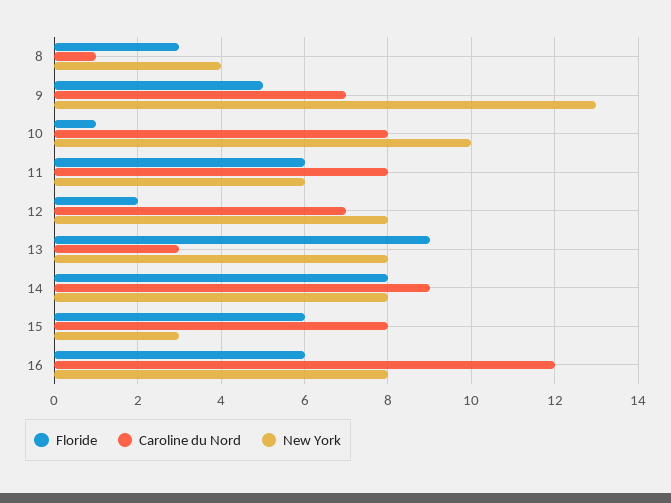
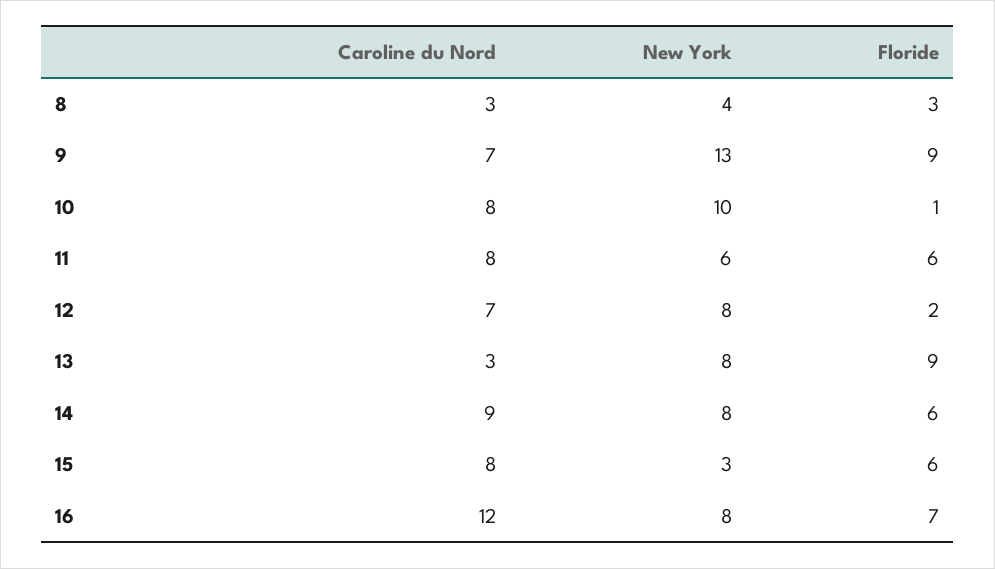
Caroline du Nord, 8: 1 -> 3
Floride, 9: 5 -> 9
Floride, 14: 8 -> 6
Floride, 16: 6 -> 7

